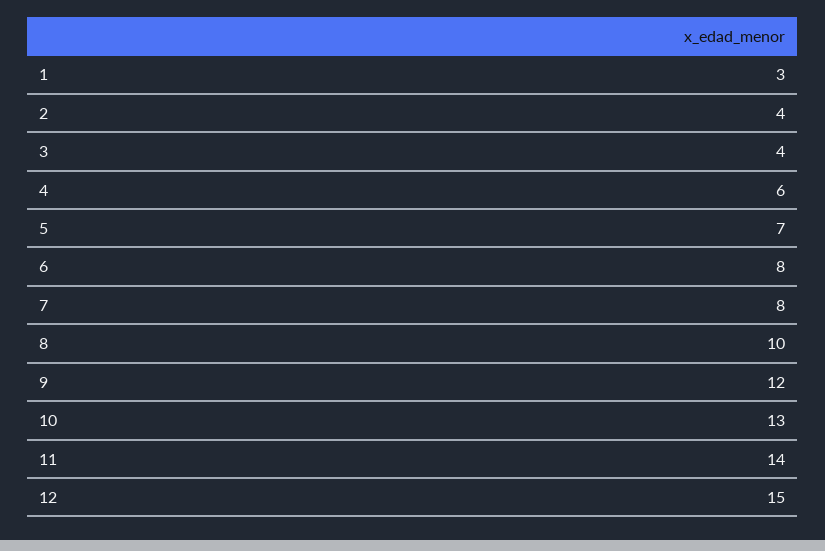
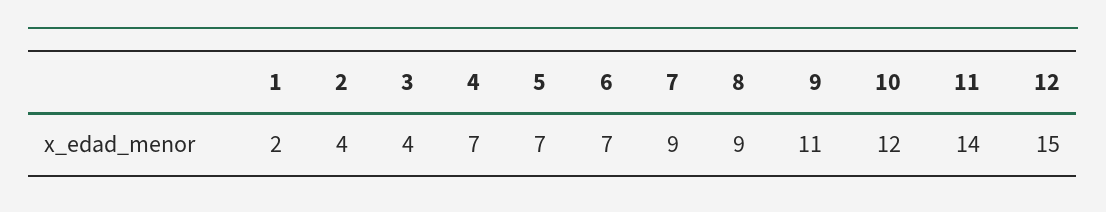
1: 3 -> 2
4: 6 -> 7
6: 8 -> 7
7: 8 -> 9
8: 10 -> 9
9: 12 -> 11
10: 13 -> 12

